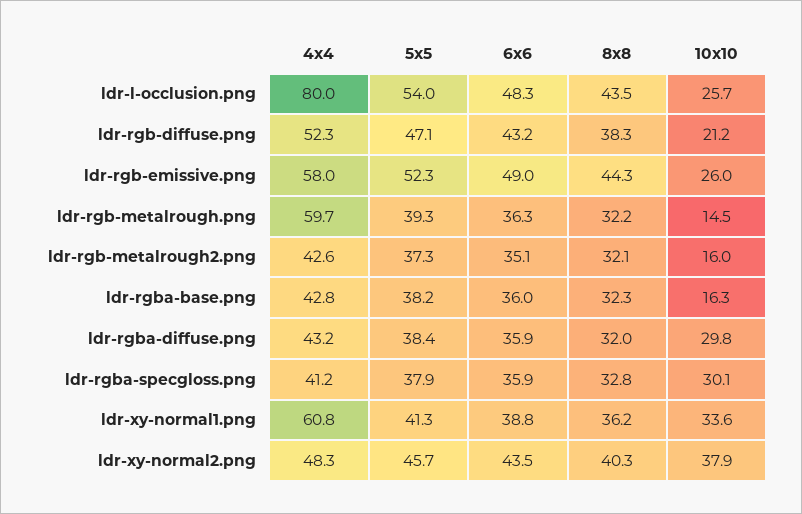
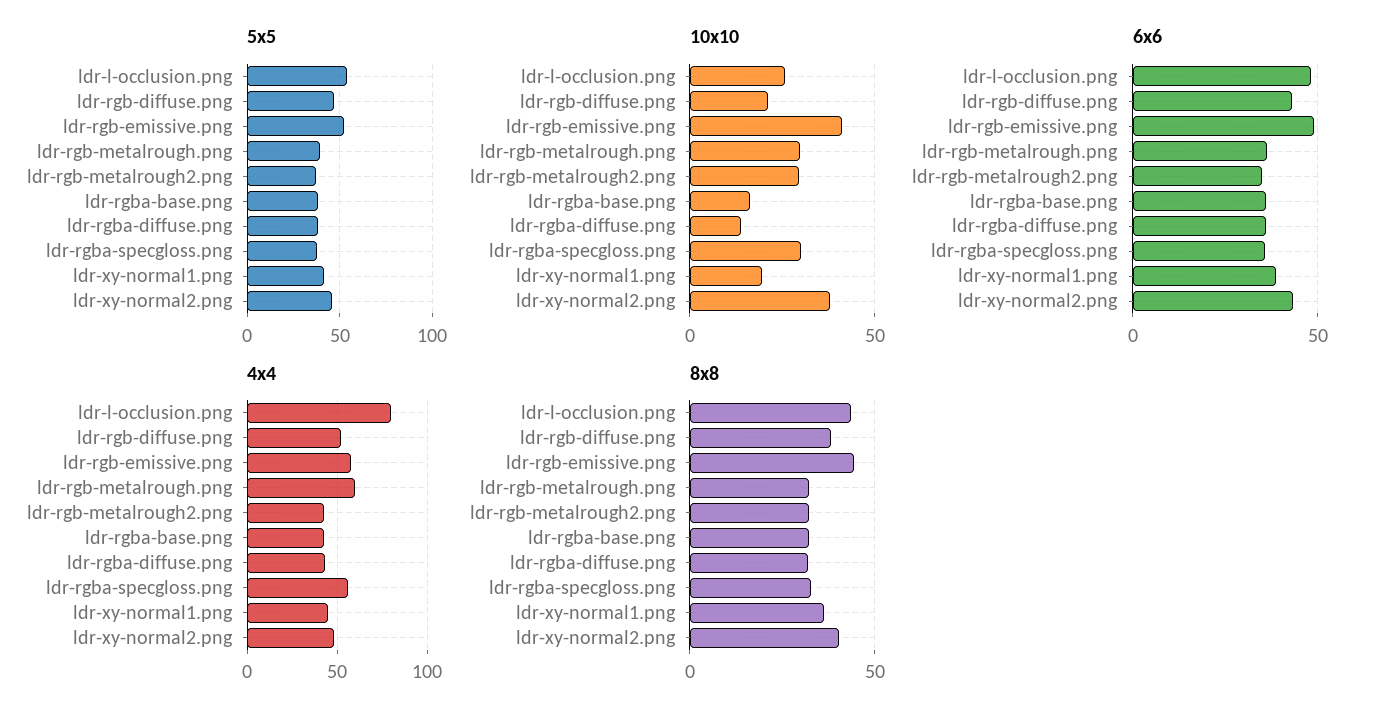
10x10, ldr-rgb-emissive.png: 26 -> 40
10x10, ldr-rgb-metalrough.png: 14.5 -> 30
10x10, ldr-rgb-metalrough2.png: 16 -> 30
10x10, ldr-rgba-diffuse.png: 29.8 -> 15
4x4, ldr-rgba-specgloss.png: 41.2 -> 55
4x4, ldr-xy-normal1.png: 60.8 -> 45
10x10, ldr-xy-normal1.png: 33.6 -> 20

